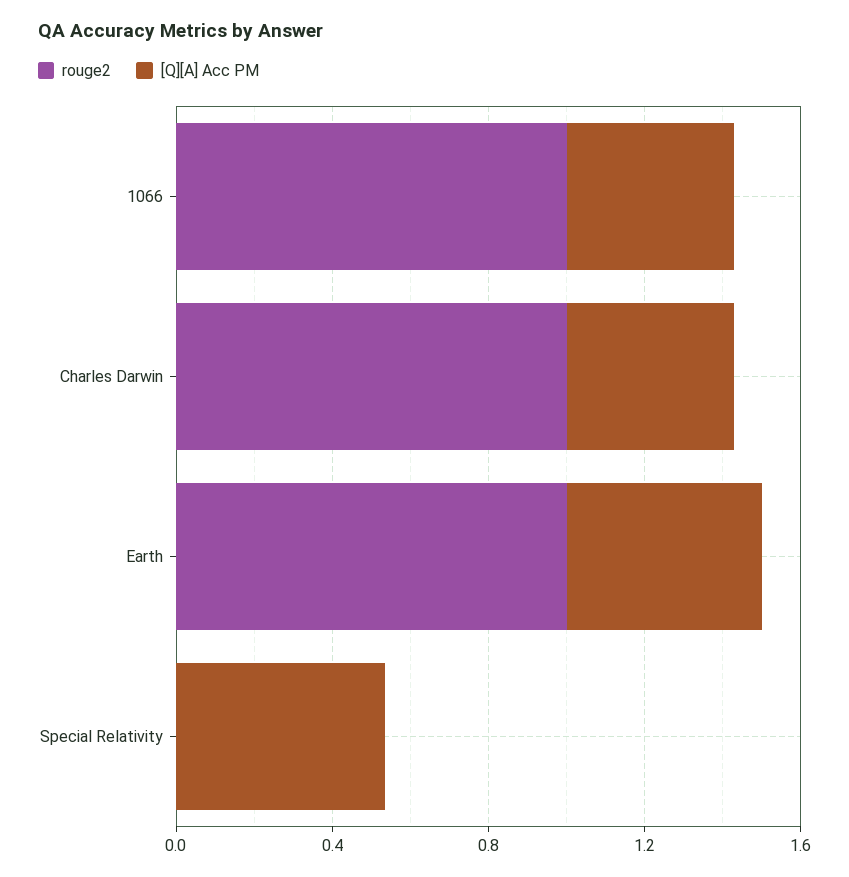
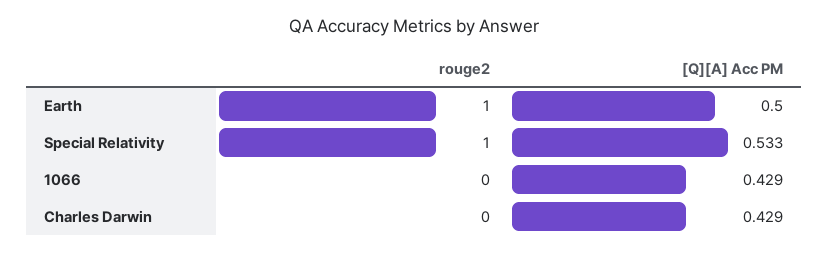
rouge2, 1066: 1 -> 0
rouge2, Charles Darwin: 1 -> 0
rouge2, Special Relativity: 0 -> 1

